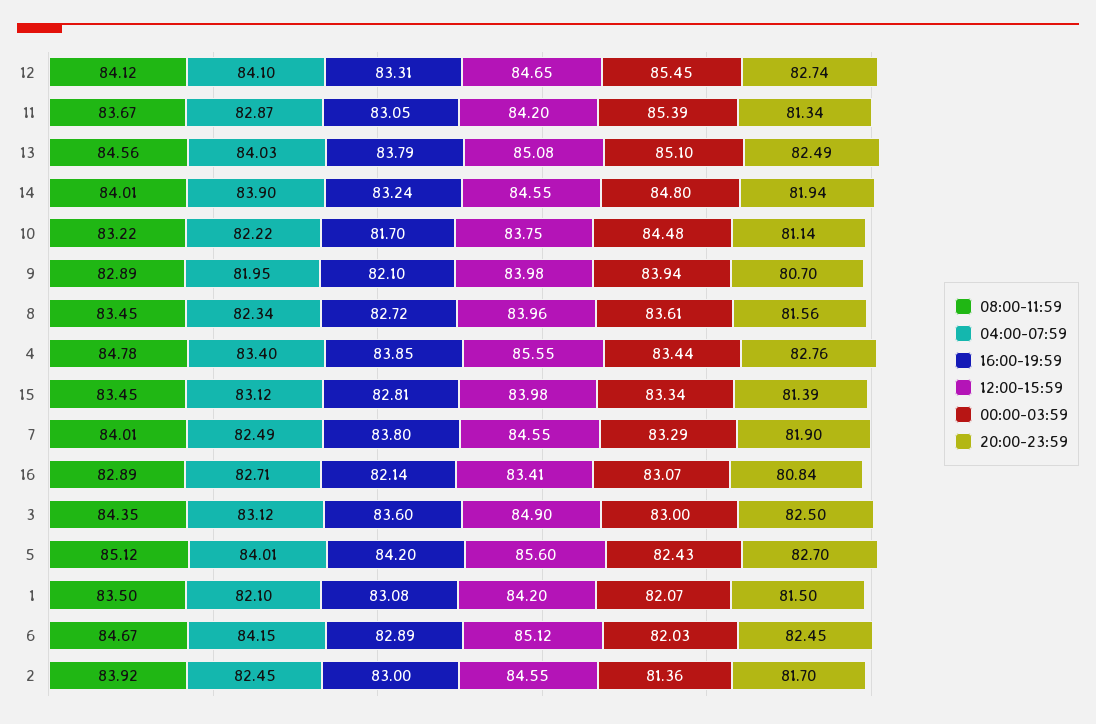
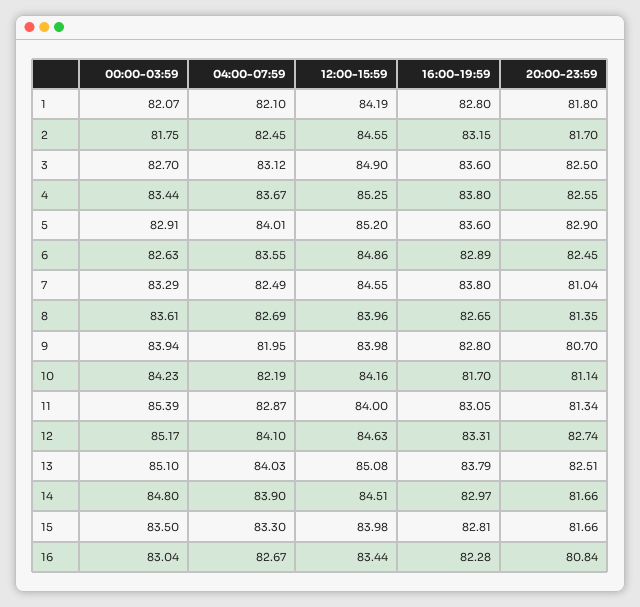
08:00-11:59, 12: 84.12 -> none
12:00-15:59, 12: 84.65 -> 84.63
00:00-03:59, 12: 85.45 -> 85.17
08:00-11:59, 11: 83.67 -> none
12:00-15:59, 11: 84.2 -> 84
08:00-11:59, 13: 84.56 -> none
20:00-23:59, 13: 82.49 -> 82.51
08:00-11:59, 14: 84.01 -> none
16:00-19:59, 14: 83.24 -> 82.97
12:00-15:59, 14: 84.55 -> 84.51
20:00-23:59, 14: 81.94 -> 81.66
08:00-11:59, 10: 83.22 -> none
04:00-07:59, 10: 82.22 -> 82.19
12:00-15:59, 10: 83.75 -> 84.16
00:00-03:59, 10: 84.48 -> 84.23
08:00-11:59, 9: 82.89 -> none
16:00-19:59, 9: 82.1 -> 82.8
08:00-11:59, 8: 83.45 -> none
04:00-07:59, 8: 82.34 -> 82.69
16:00-19:59, 8: 82.72 -> 82.65
20:00-23:59, 8: 81.56 -> 81.35
08:00-11:59, 4: 84.78 -> none
04:00-07:59, 4: 83.4 -> 83.67
16:00-19:59, 4: 83.85 -> 83.8
12:00-15:59, 4: 85.55 -> 85.25
20:00-23:59, 4: 82.76 -> 82.55
08:00-11:59, 15: 83.45 -> none
04:00-07:59, 15: 83.12 -> 83.3
00:00-03:59, 15: 83.34 -> 83.5
20:00-23:59, 15: 81.39 -> 81.66
08:00-11:59, 7: 84.01 -> none
20:00-23:59, 7: 81.9 -> 81.04
08:00-11:59, 16: 82.89 -> none
04:00-07:59, 16: 82.71 -> 82.67
16:00-19:59, 16: 82.14 -> 82.28
12:00-15:59, 16: 83.41 -> 83.44
00:00-03:59, 16: 83.07 -> 83.04
08:00-11:59, 3: 84.35 -> none
00:00-03:59, 3: 83 -> 82.7
08:00-11:59, 5: 85.12 -> none
16:00-19:59, 5: 84.2 -> 83.6
12:00-15:59, 5: 85.6 -> 85.2
00:00-03:59, 5: 82.43 -> 82.91
20:00-23:59, 5: 82.7 -> 82.9
08:00-11:59, 1: 83.5 -> none
16:00-19:59, 1: 83.08 -> 82.8
12:00-15:59, 1: 84.2 -> 84.19
20:00-23:59, 1: 81.5 -> 81.8
08:00-11:59, 6: 84.67 -> none
04:00-07:59, 6: 84.15 -> 83.55
12:00-15:59, 6: 85.12 -> 84.86
00:00-03:59, 6: 82.03 -> 82.63
08:00-11:59, 2: 83.92 -> none
16:00-19:59, 2: 83 -> 83.15
00:00-03:59, 2: 81.36 -> 81.75

